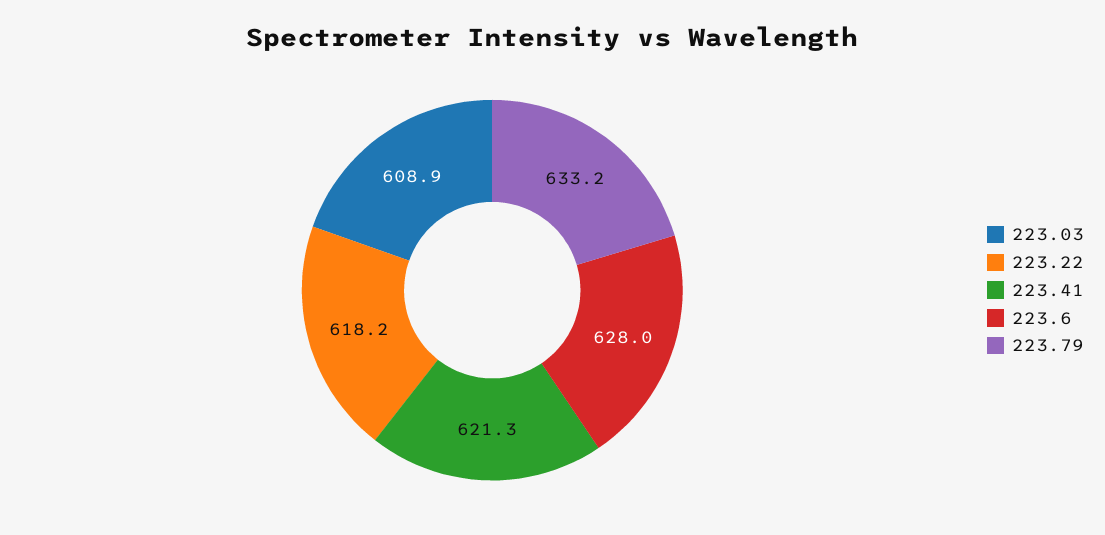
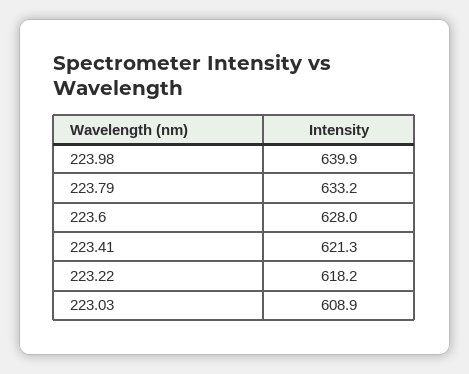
223.98: none -> 639.9

